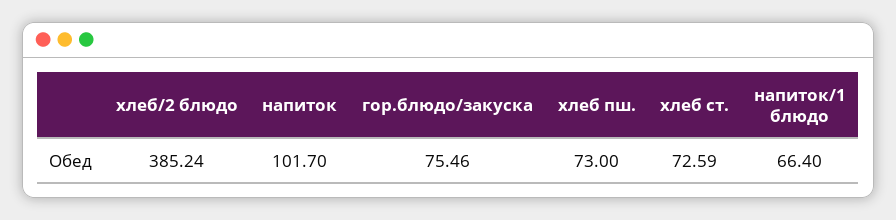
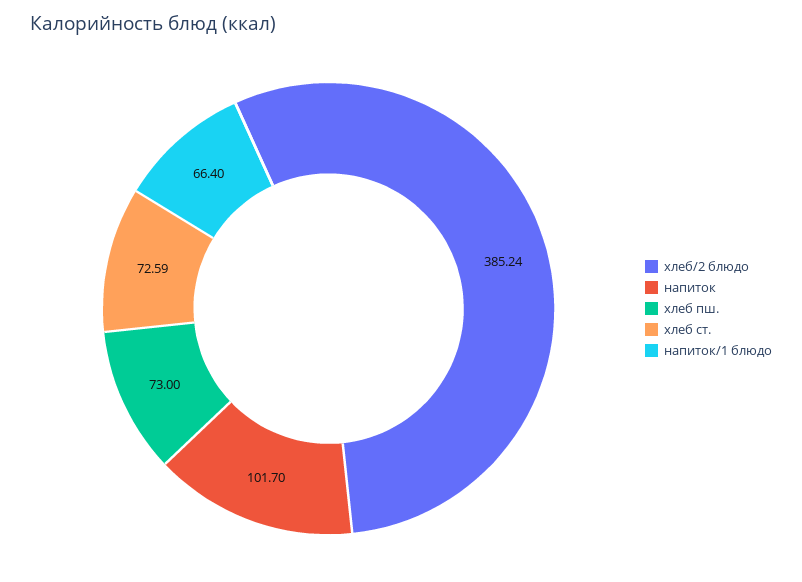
гор.блюдо/закуска: 75.46 -> none

